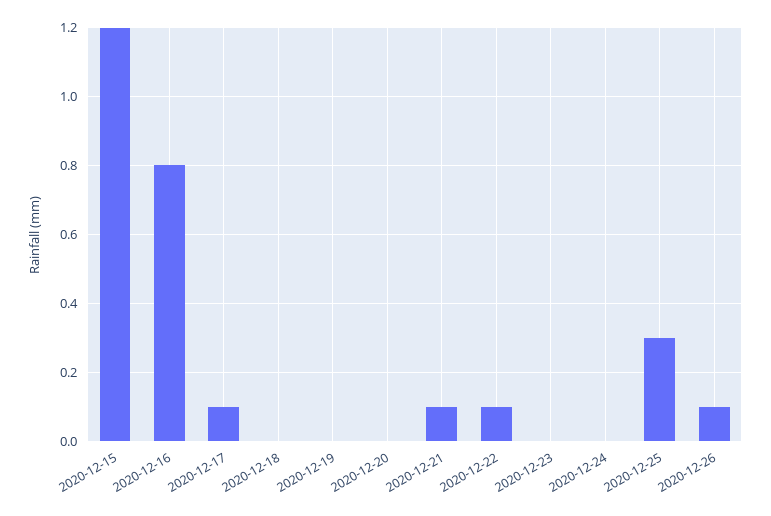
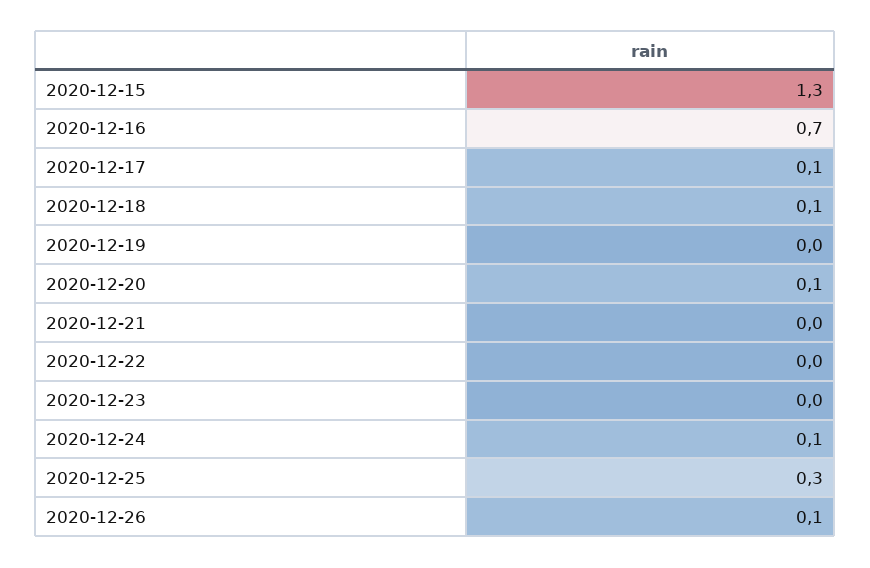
2020-12-15: 1.2 -> 1.3
2020-12-16: 0.8 -> 0.7
2020-12-18: 0 -> 0.1
2020-12-20: 0 -> 0.1
2020-12-21: 0.1 -> 0
2020-12-22: 0.1 -> 0
2020-12-24: 0 -> 0.1

